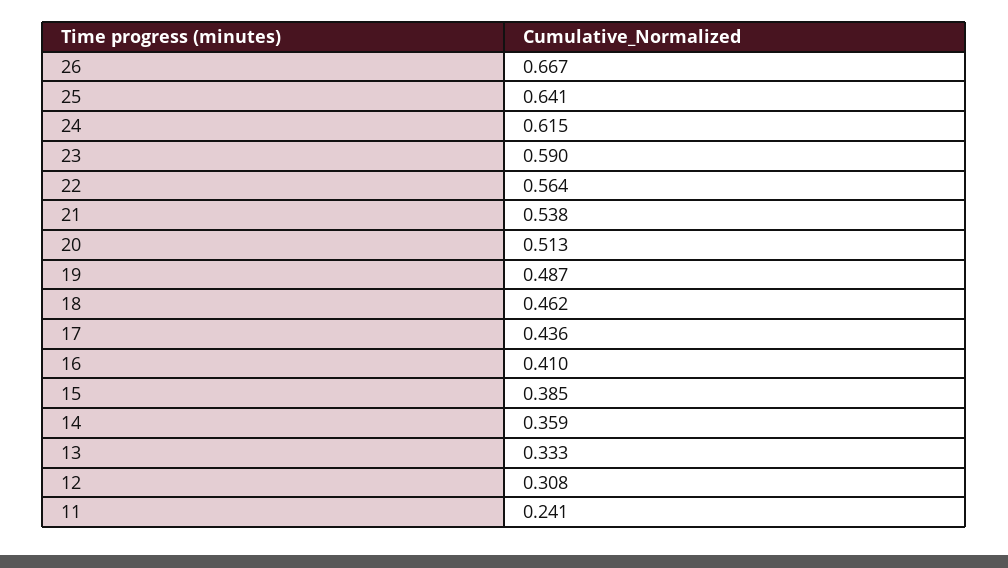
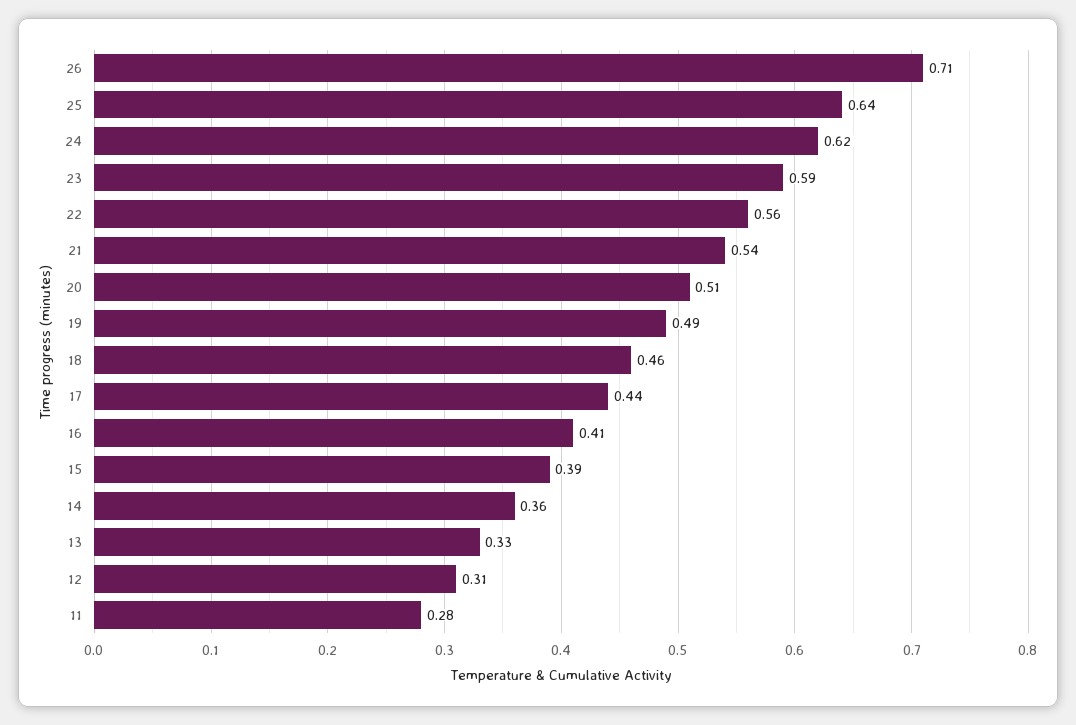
26: 0.667 -> 0.71
11: 0.241 -> 0.28

